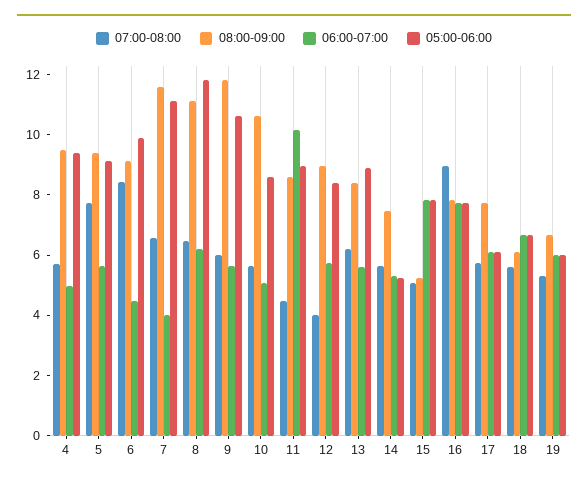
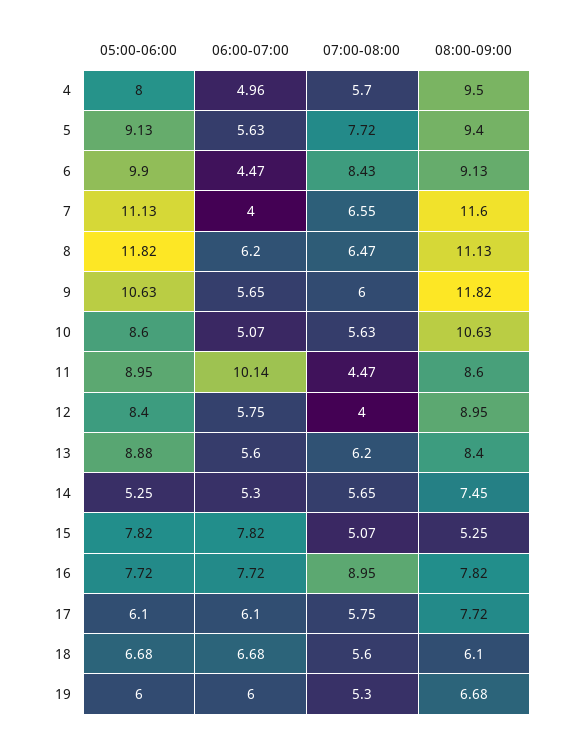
05:00-06:00, 4: 9.5 -> 8

